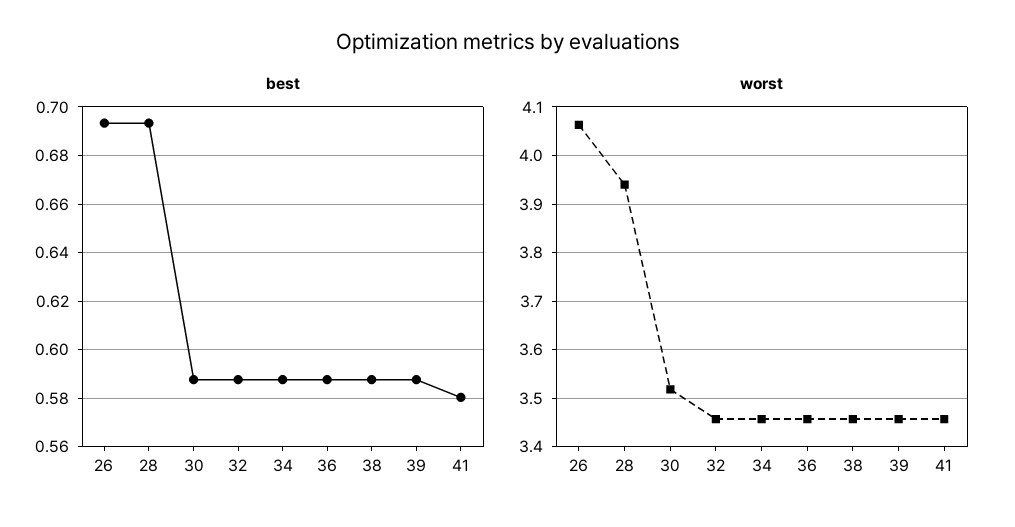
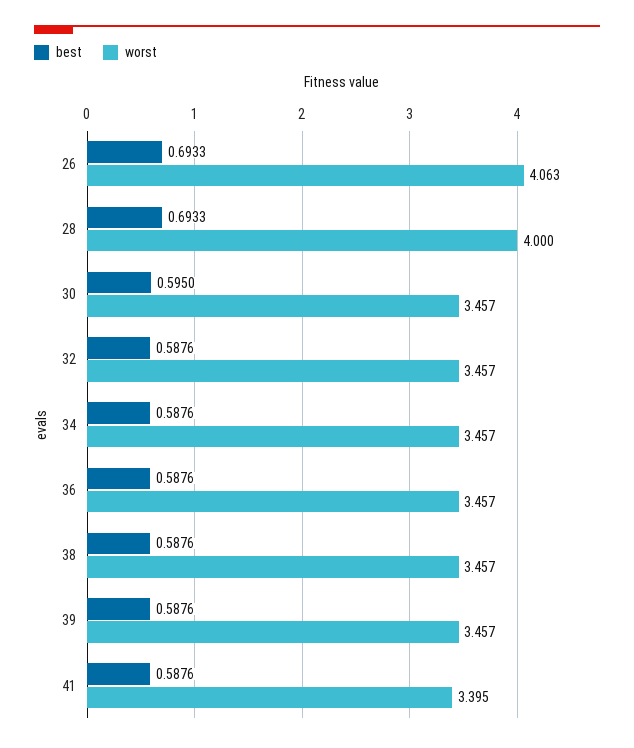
best, 30: 0.5875 -> 0.595
best, 41: 0.58 -> 0.5876
worst, 28: 3.94 -> 4
worst, 30: 3.52 -> 3.457
worst, 41: 3.46 -> 3.395

